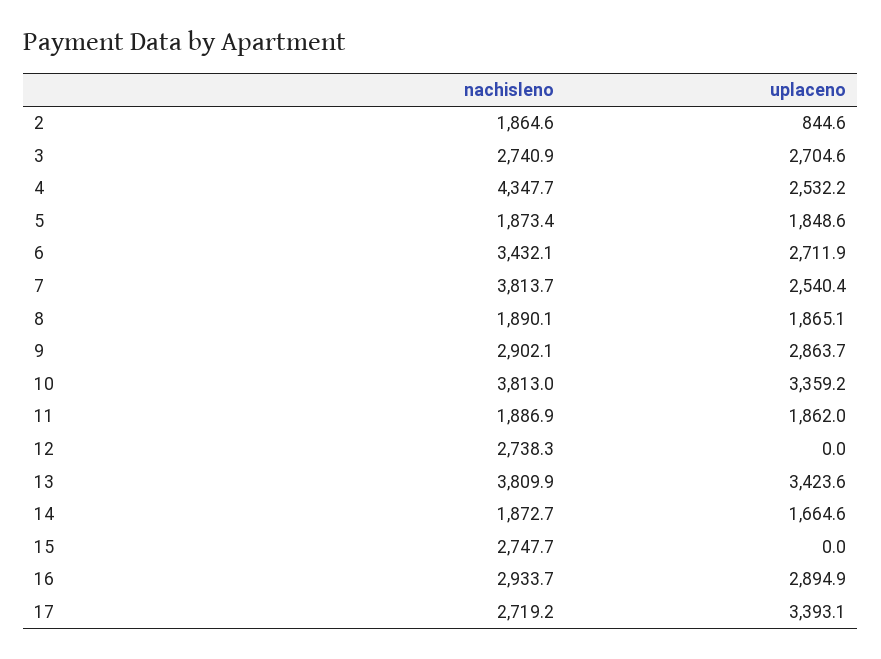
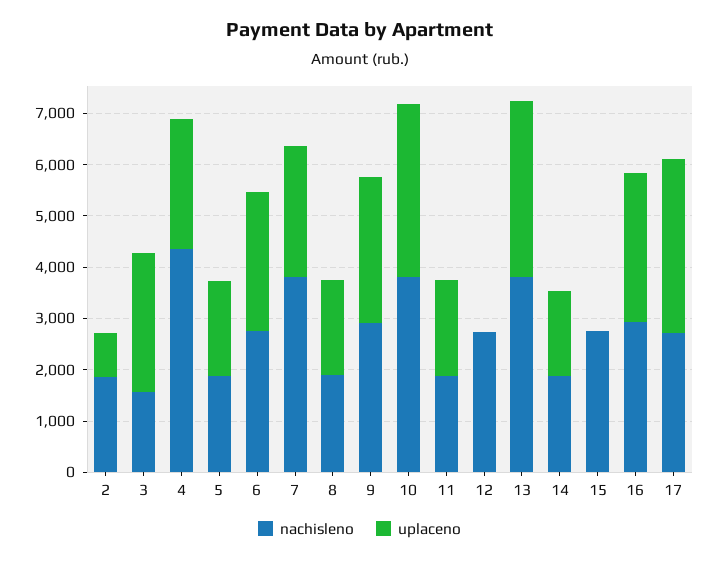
nachisleno, 3: 2740.9 -> 1600
nachisleno, 6: 3432.1 -> 2800

